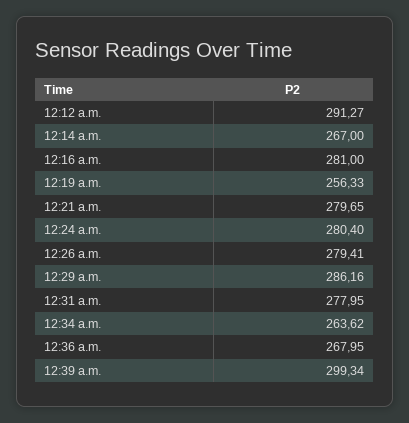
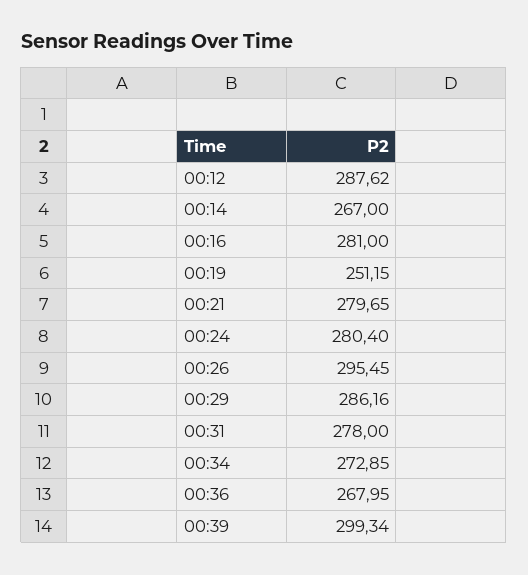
12:12 a.m.: 291.27 -> 287.62
12:19 a.m.: 256.33 -> 251.15
12:26 a.m.: 279.41 -> 295.45
12:31 a.m.: 277.95 -> 278
12:34 a.m.: 263.62 -> 272.85

